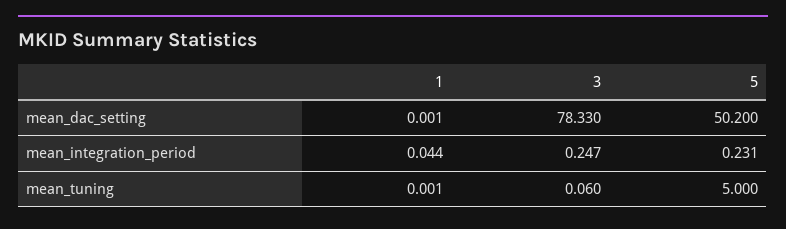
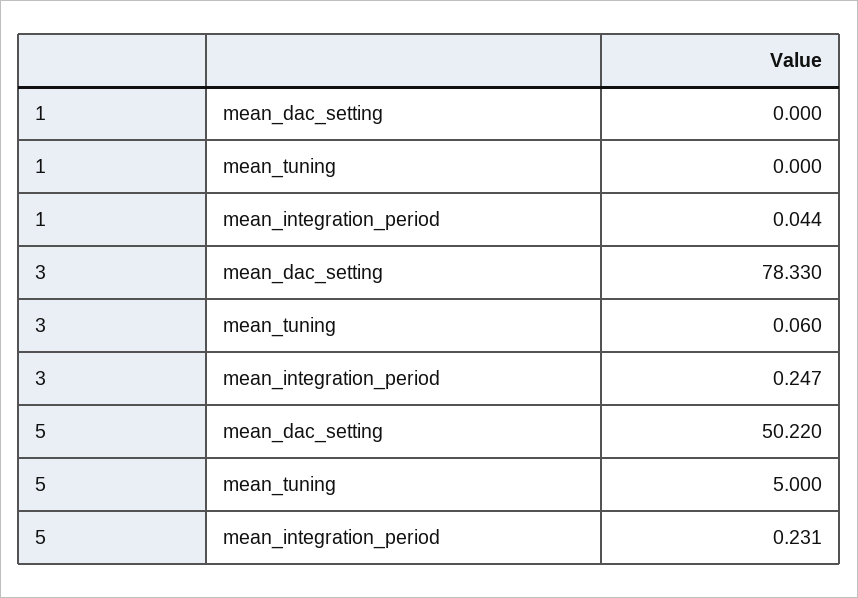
1, mean_dac_setting: 0.001 -> 0
5, mean_dac_setting: 50.2 -> 50.22
1, mean_tuning: 0.001 -> 0

